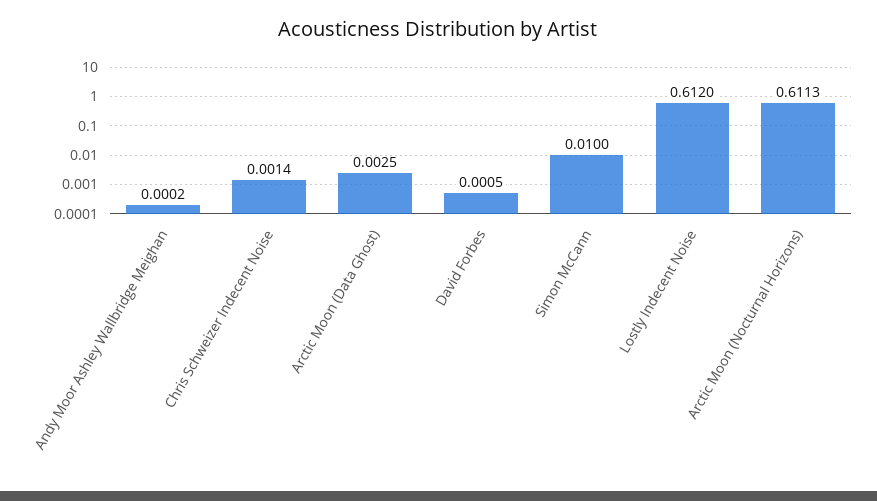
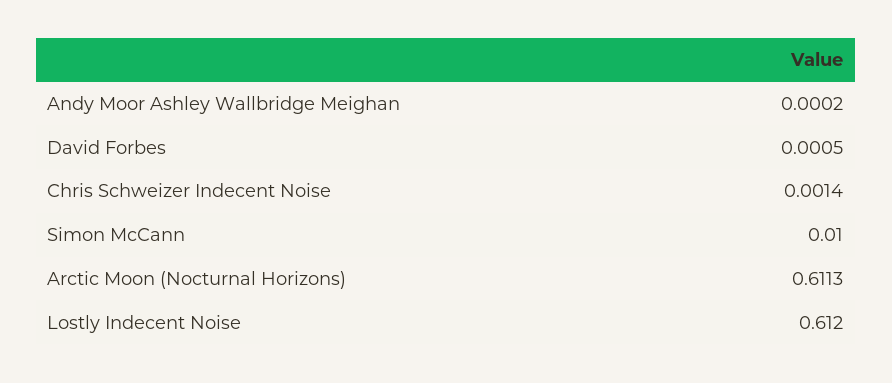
Arctic Moon (Data Ghost): 0.0025 -> none

